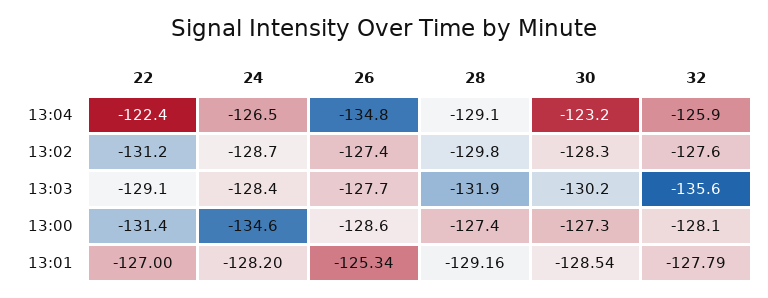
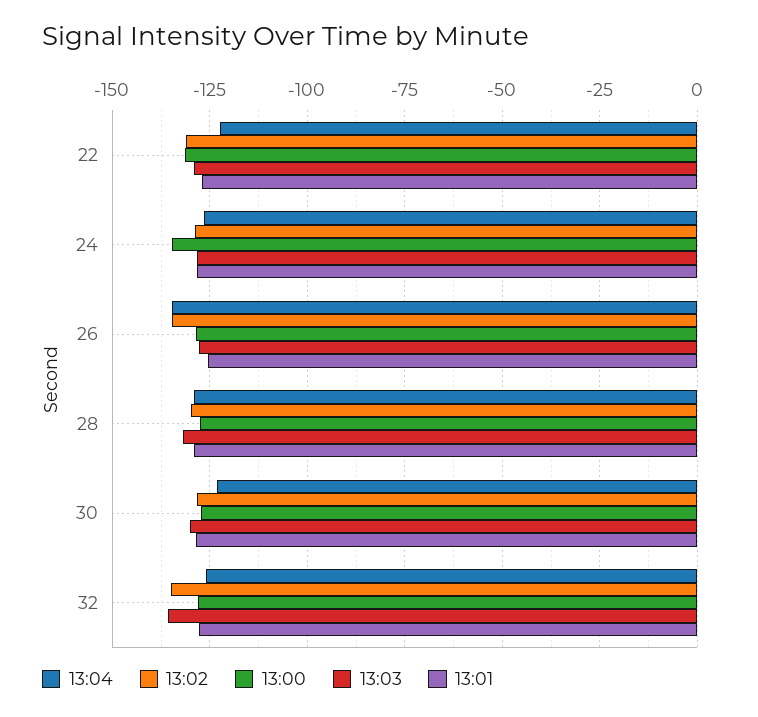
13:02, 26: -127.4 -> -135
13:02, 32: -127.6 -> -135

